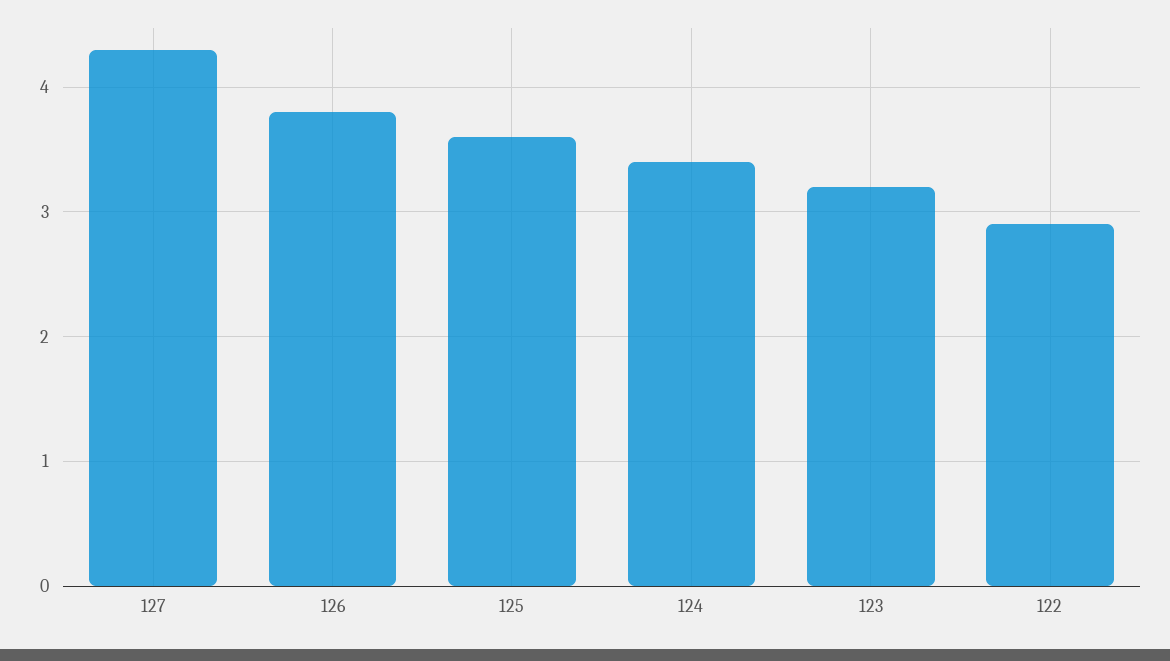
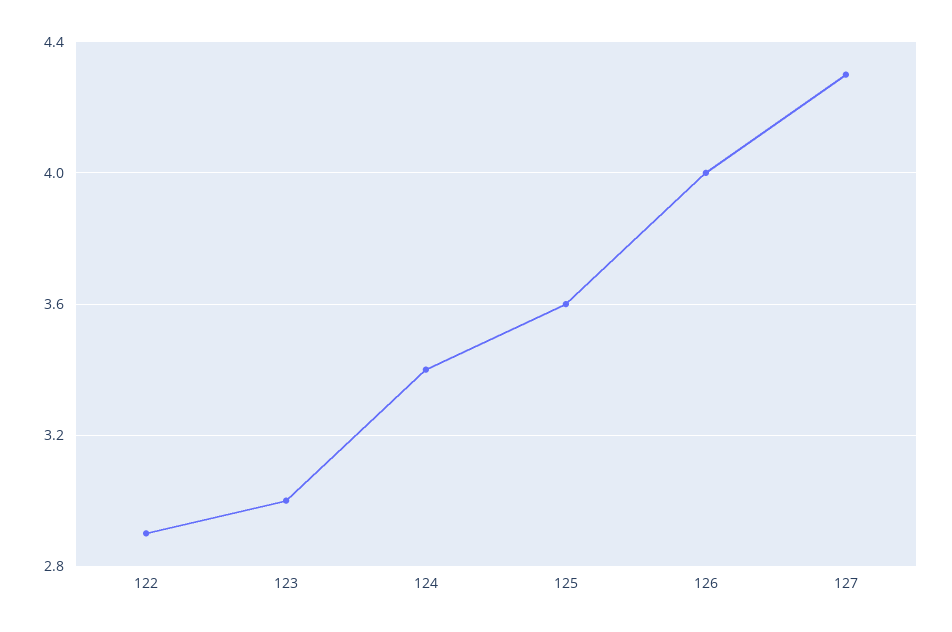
126: 3.8 -> 4
123: 3.2 -> 3

